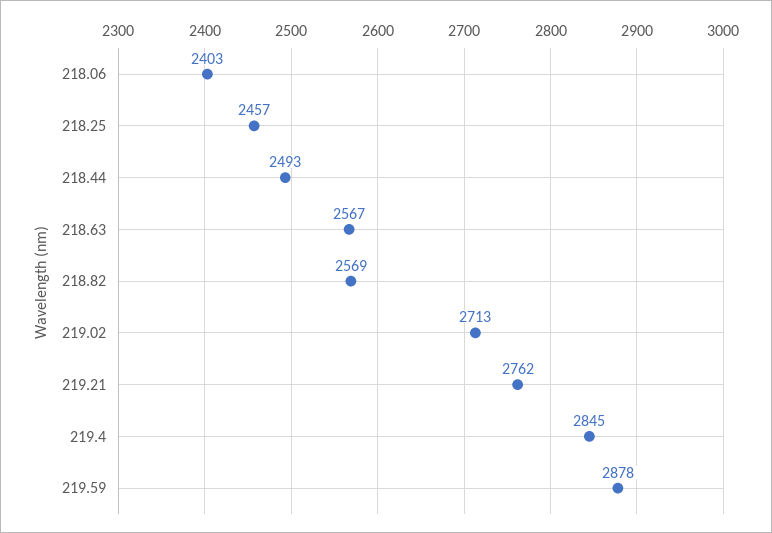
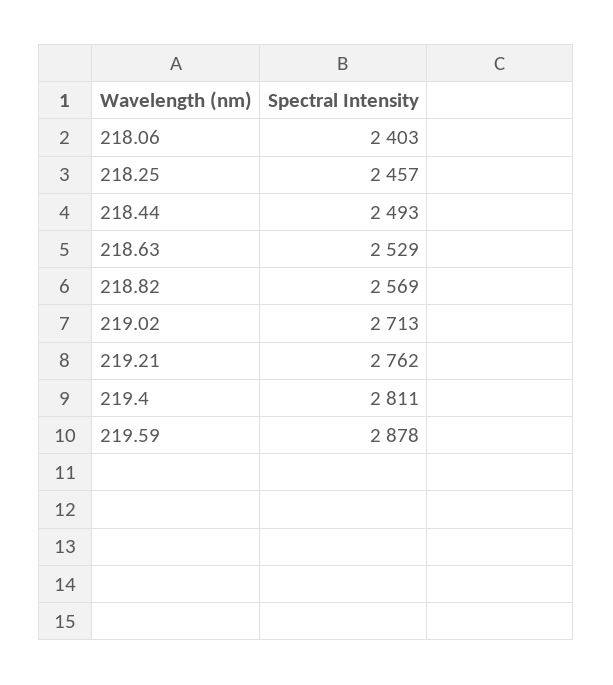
218.63: 2567 -> 2529
219.4: 2845 -> 2811

